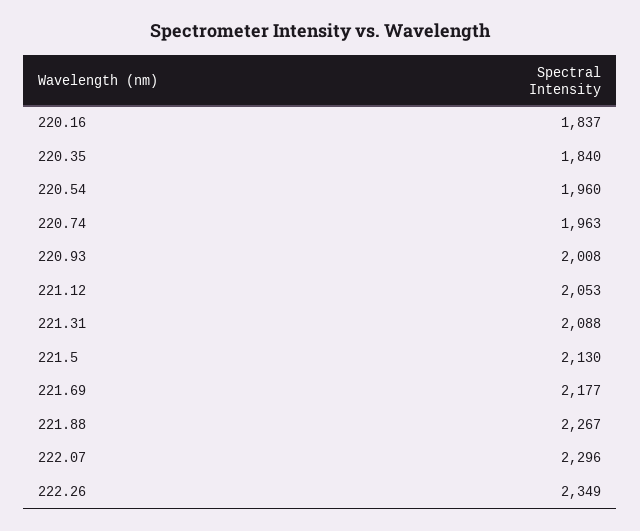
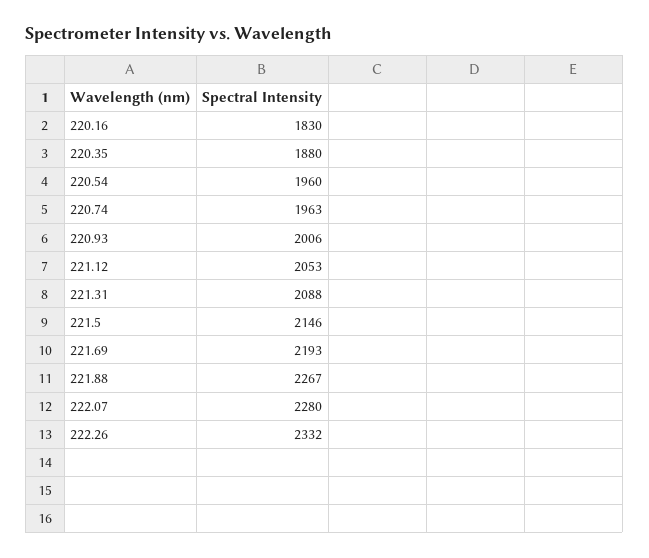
220.16: 1837 -> 1830
220.35: 1840 -> 1880
220.93: 2008 -> 2006
221.5: 2130 -> 2146
221.69: 2177 -> 2193
222.07: 2296 -> 2280
222.26: 2349 -> 2332

